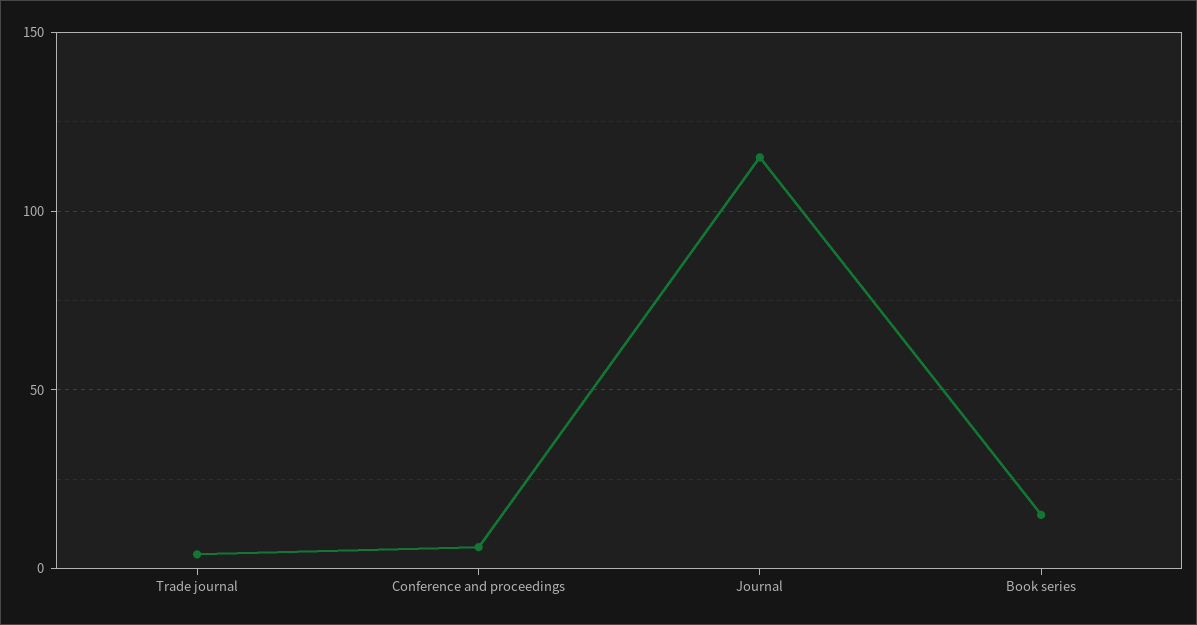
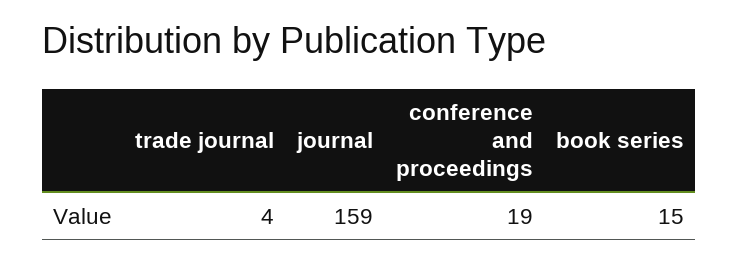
Conference and proceedings: 5 -> 19
Journal: 115 -> 159

